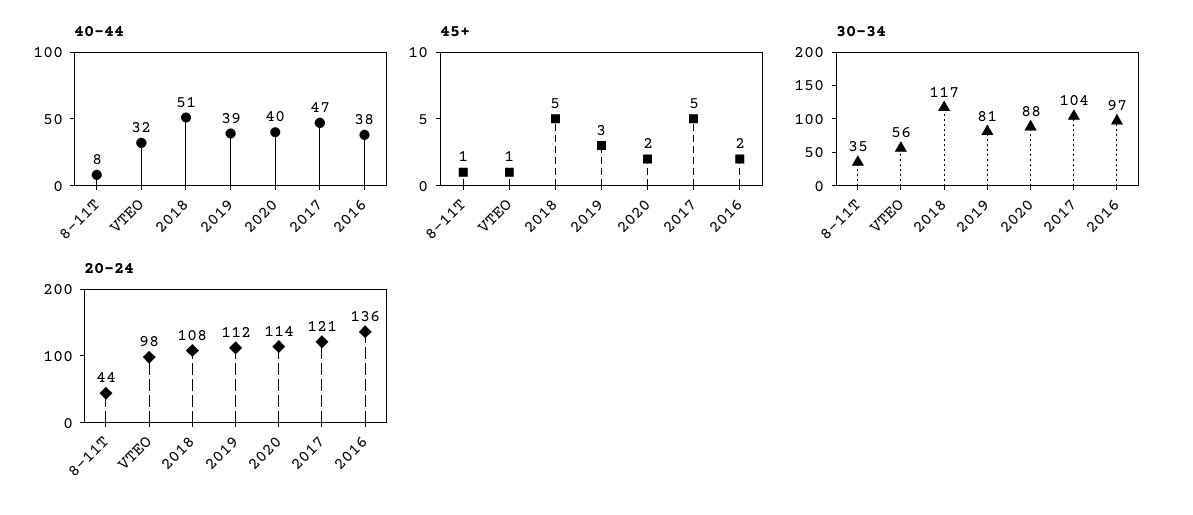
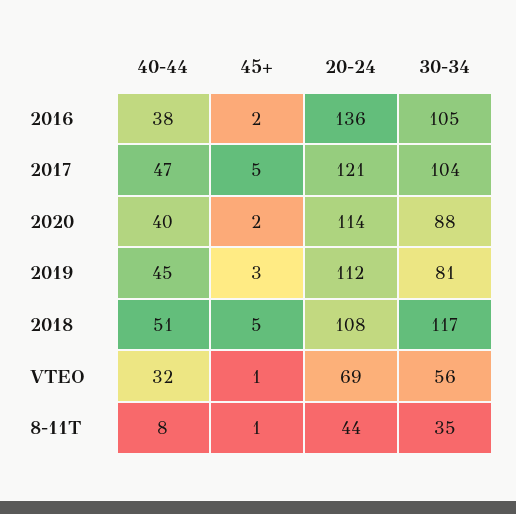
40-44, 2019: 39 -> 45
30-34, 2016: 97 -> 105
20-24, VTEO: 98 -> 69

